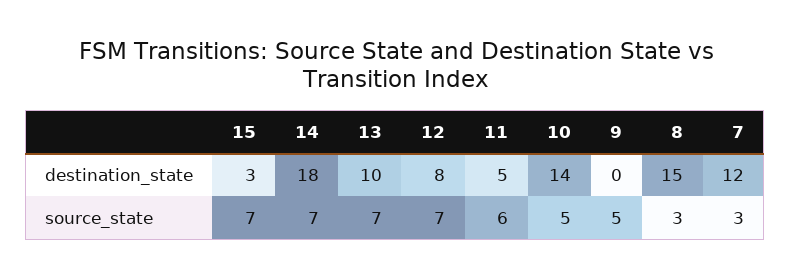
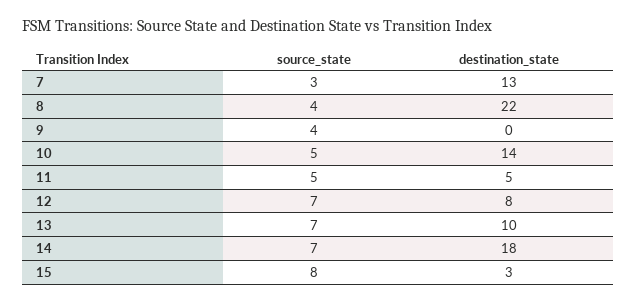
8, destination_state: 15 -> 22
7, destination_state: 12 -> 13
15, source_state: 7 -> 8
11, source_state: 6 -> 5
9, source_state: 5 -> 4
8, source_state: 3 -> 4

